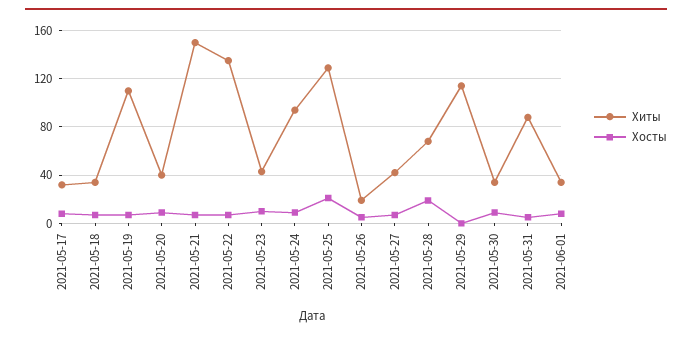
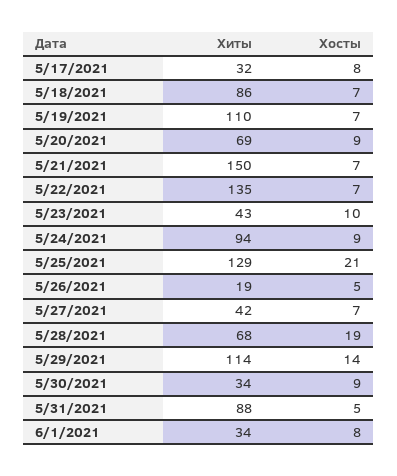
Хиты, 2021-05-18: 35 -> 86
Хиты, 2021-05-20: 40 -> 69
Хосты, 2021-05-29: 0 -> 14

